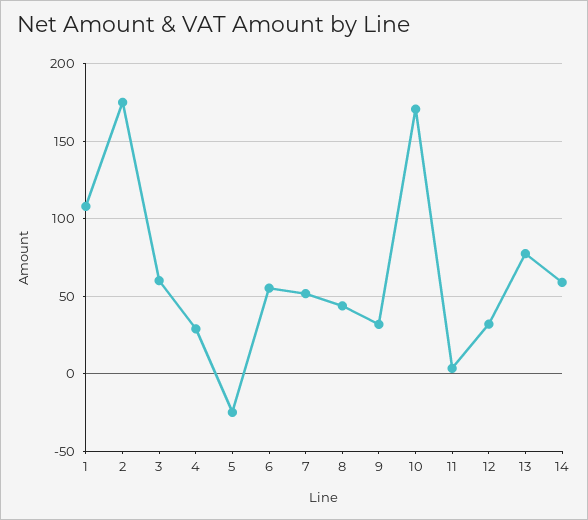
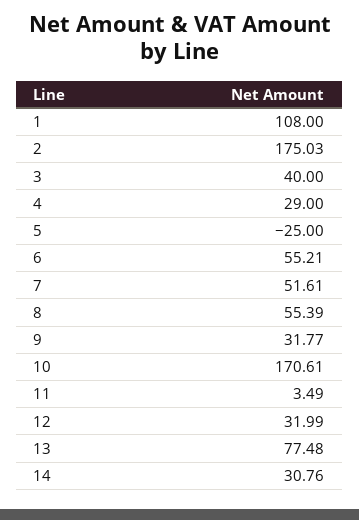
3: 60 -> 40
8: 45 -> 55.39
14: 60 -> 30.76

